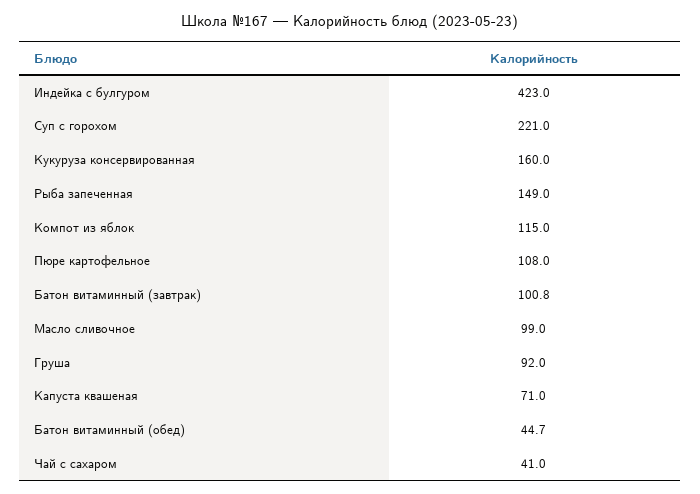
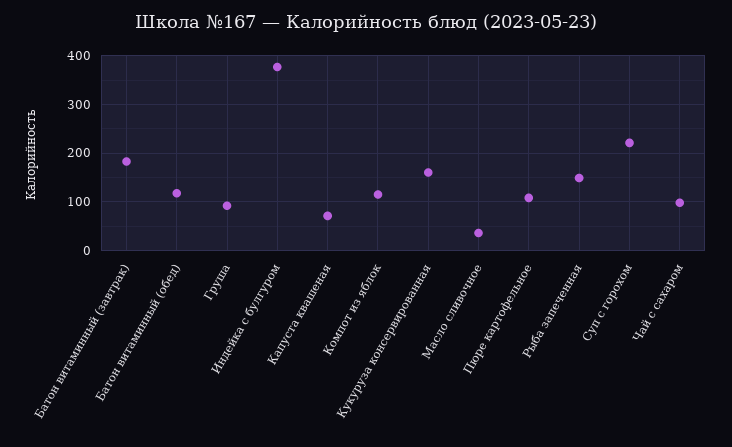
Индейка с булгуром: 423 -> 380
Батон витаминный (завтрак): 100.8 -> 180
Масло сливочное: 99 -> 40
Батон витаминный (обед): 44.7 -> 120
Чай с сахаром: 41 -> 100

